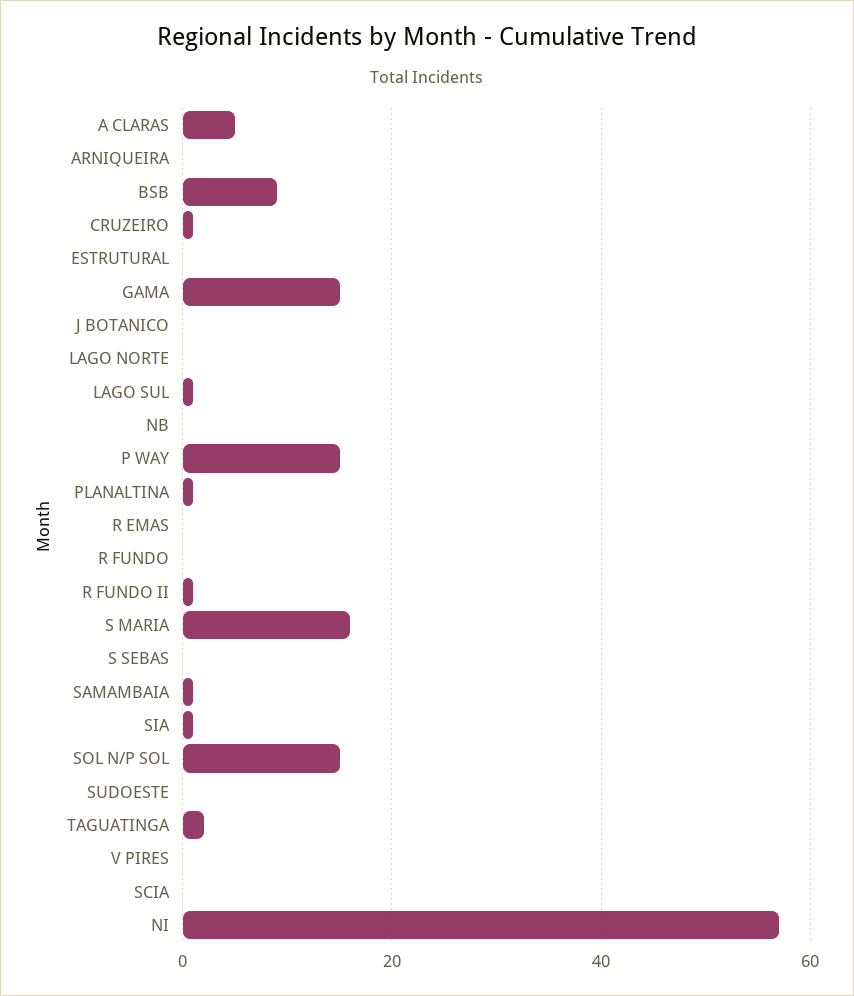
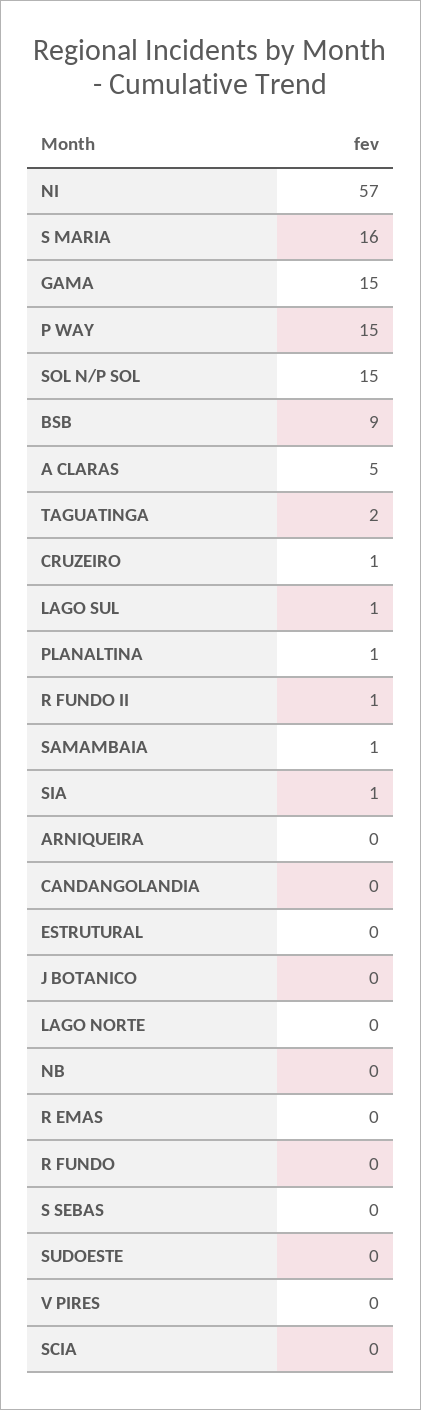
CANDANGOLANDIA: none -> 0

